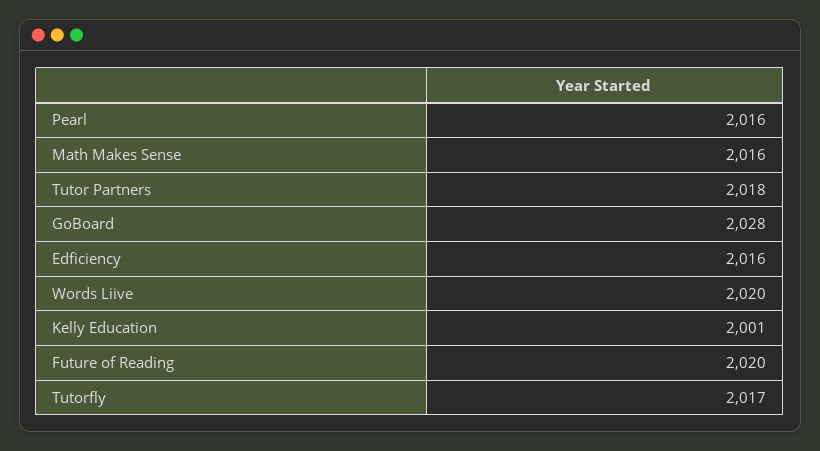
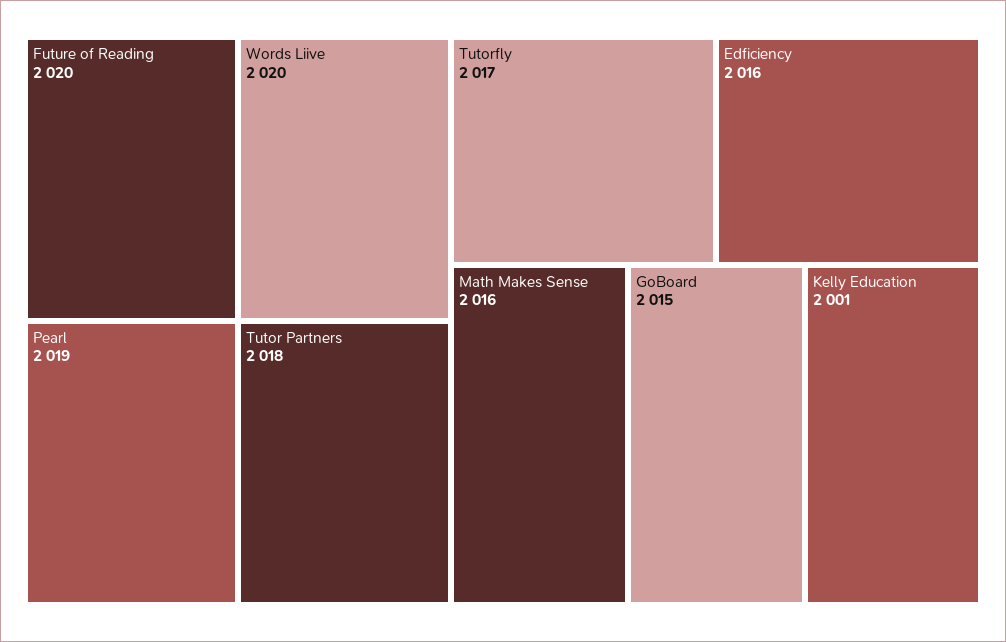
Pearl: 2016 -> 2019
GoBoard: 2028 -> 2015

